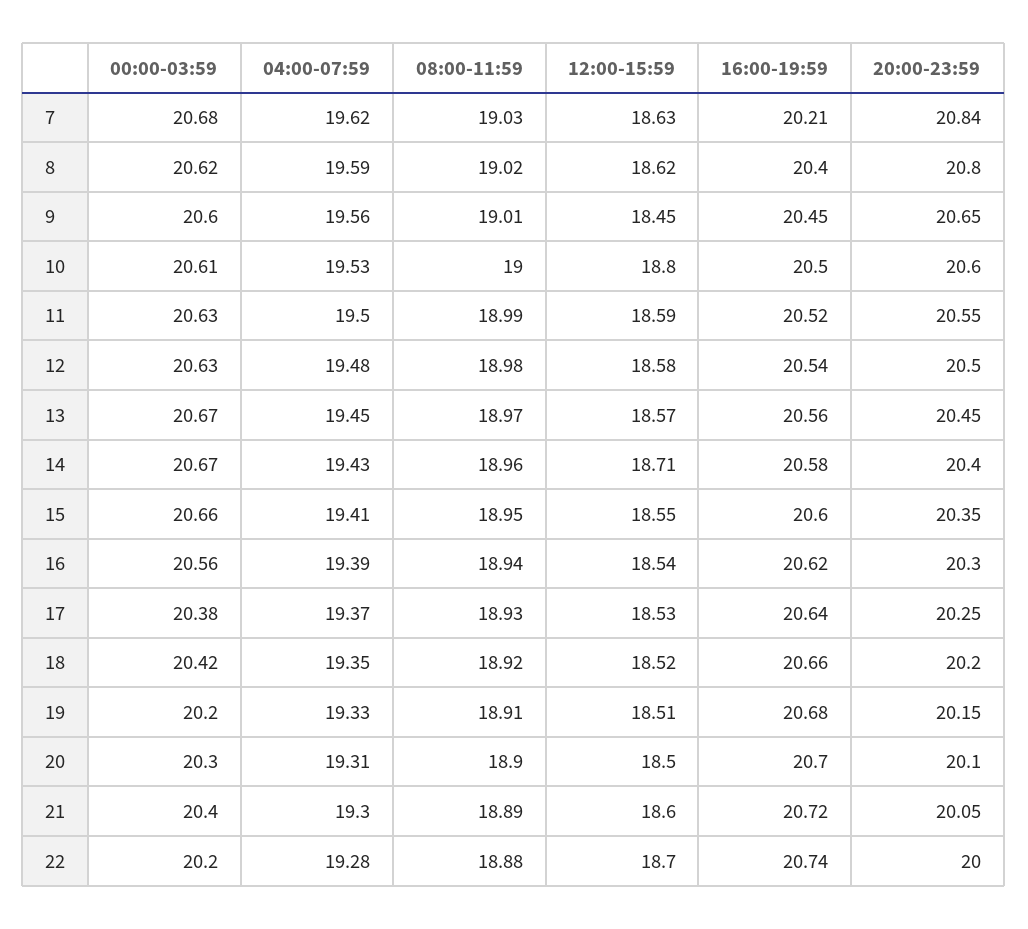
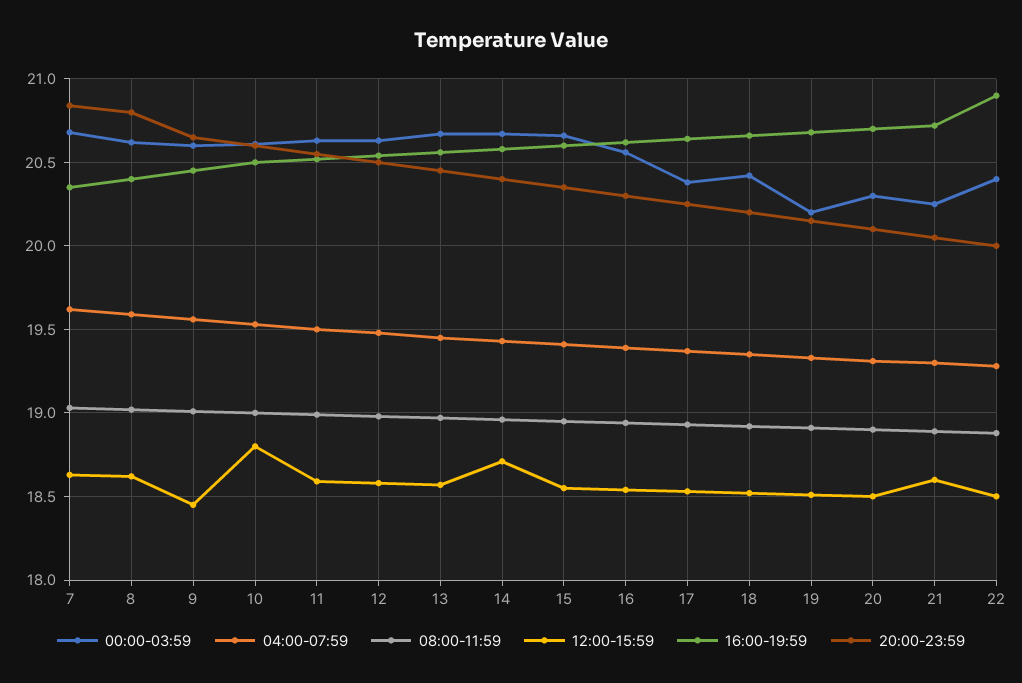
16:00-19:59, 7: 20.21 -> 20.35
00:00-03:59, 21: 20.4 -> 20.25
00:00-03:59, 22: 20.2 -> 20.4
12:00-15:59, 22: 18.7 -> 18.5
16:00-19:59, 22: 20.74 -> 20.9

